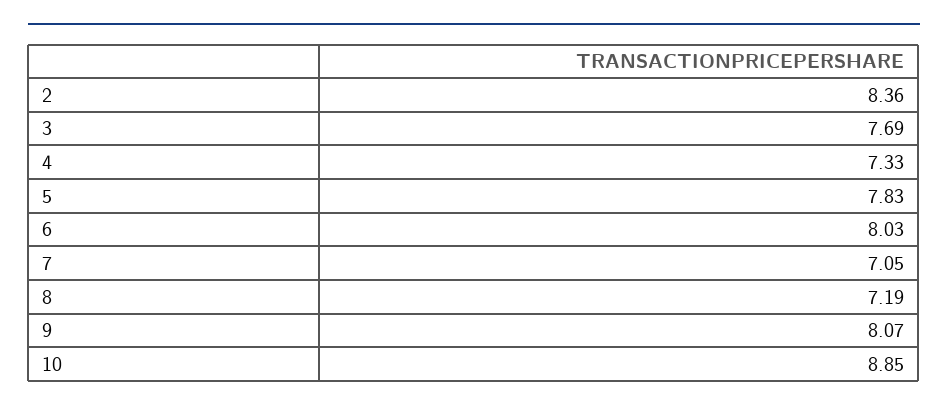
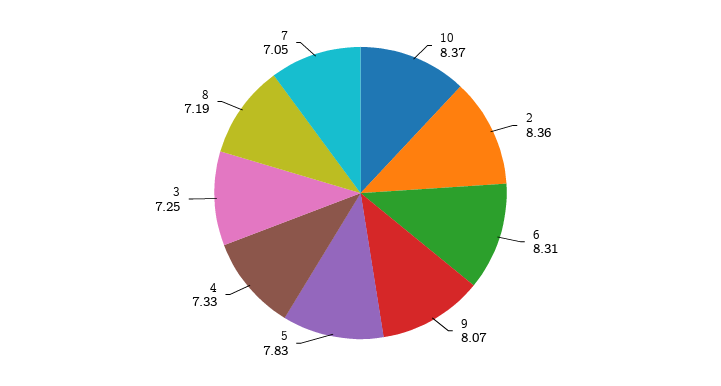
3: 7.69 -> 7.25
6: 8.03 -> 8.31
10: 8.85 -> 8.37

